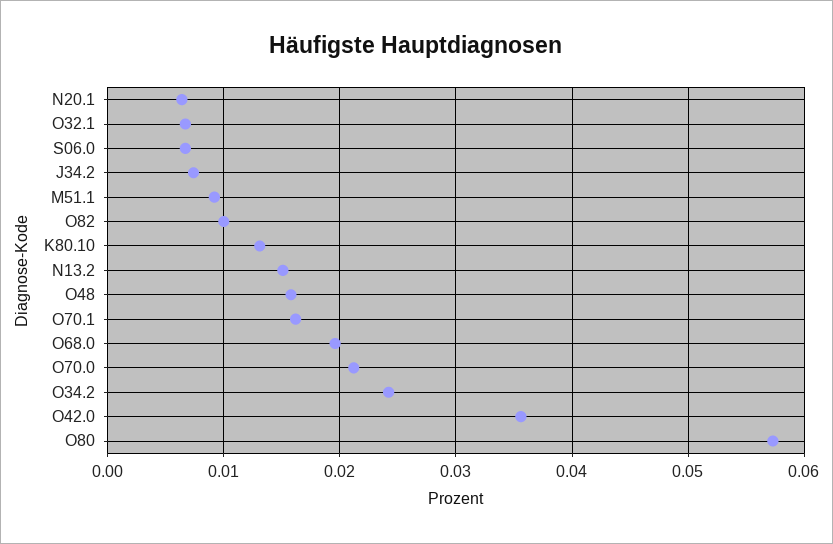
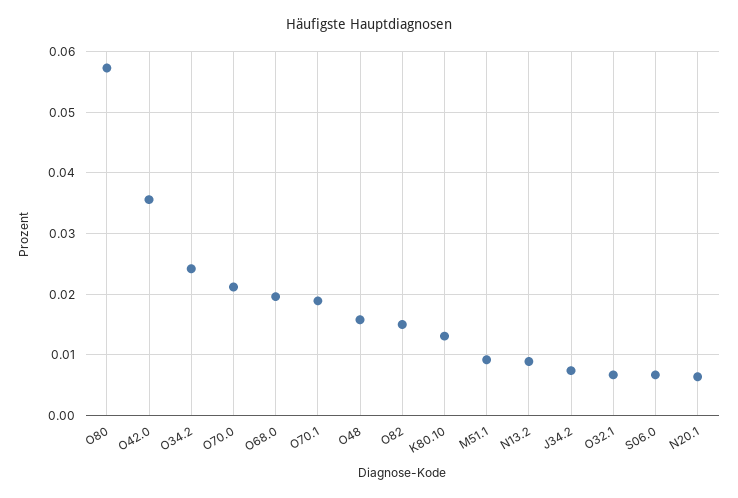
O82: 0.01 -> 0.015
N13.2: 0.015 -> 0.009
O70.1: 0.016 -> 0.019

